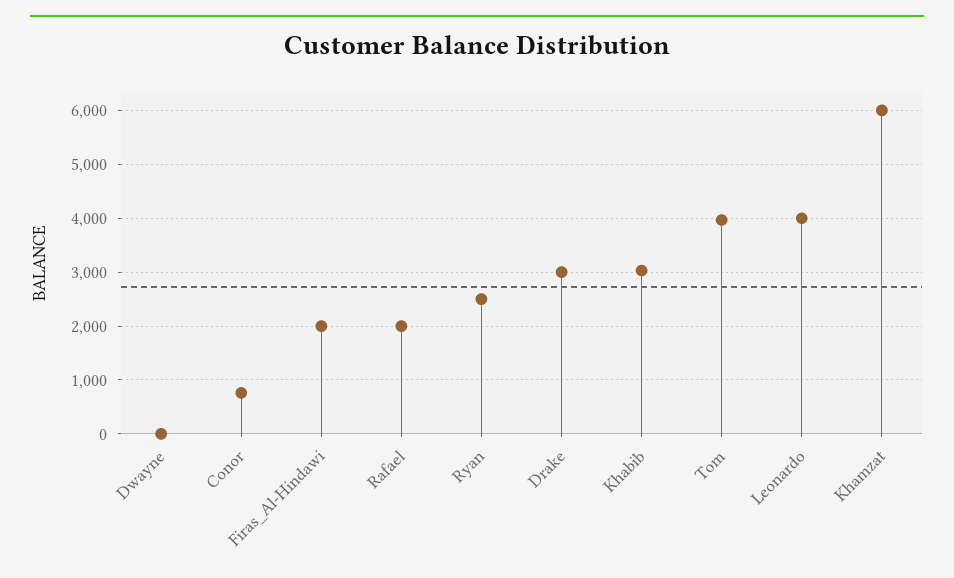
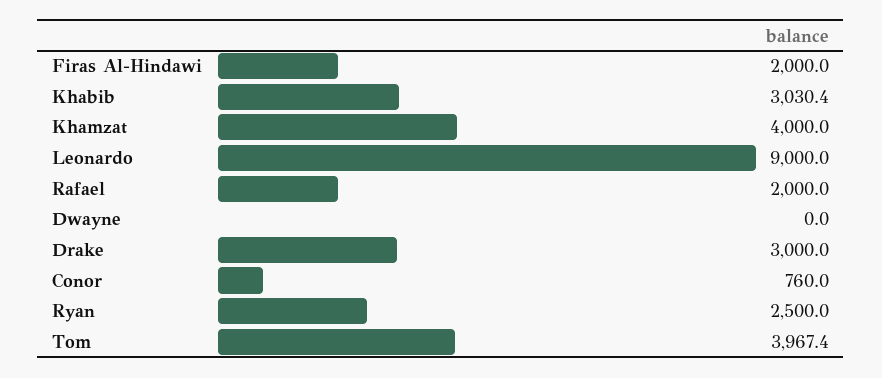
Leonardo: 4000 -> 9000
Khamzat: 6000 -> 4000

